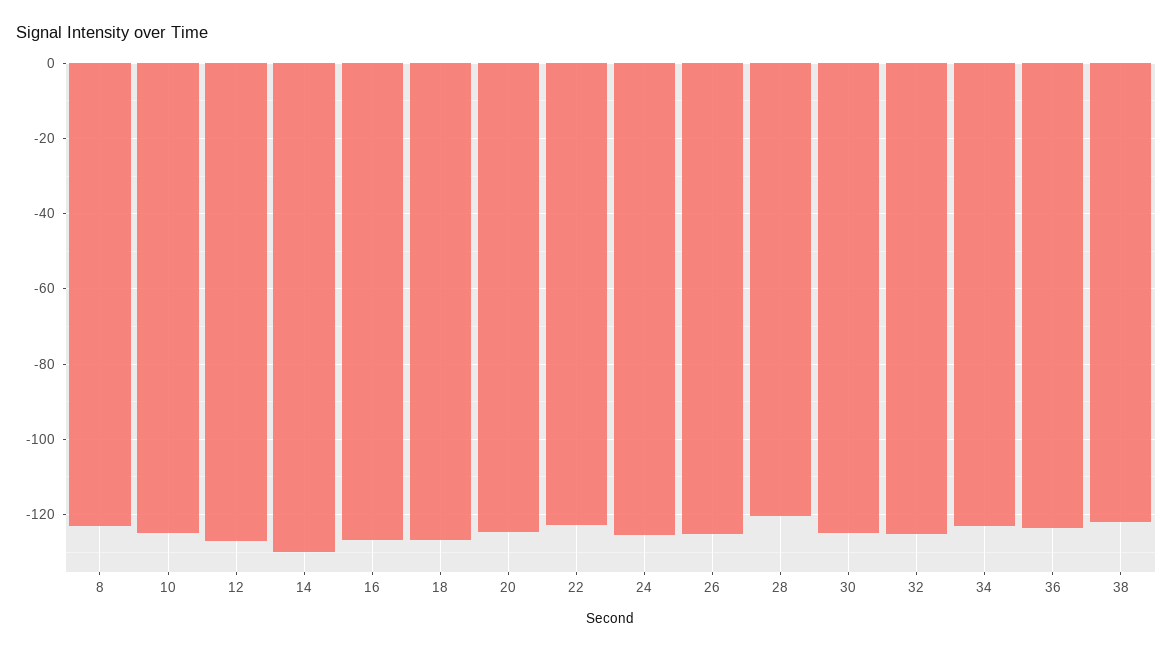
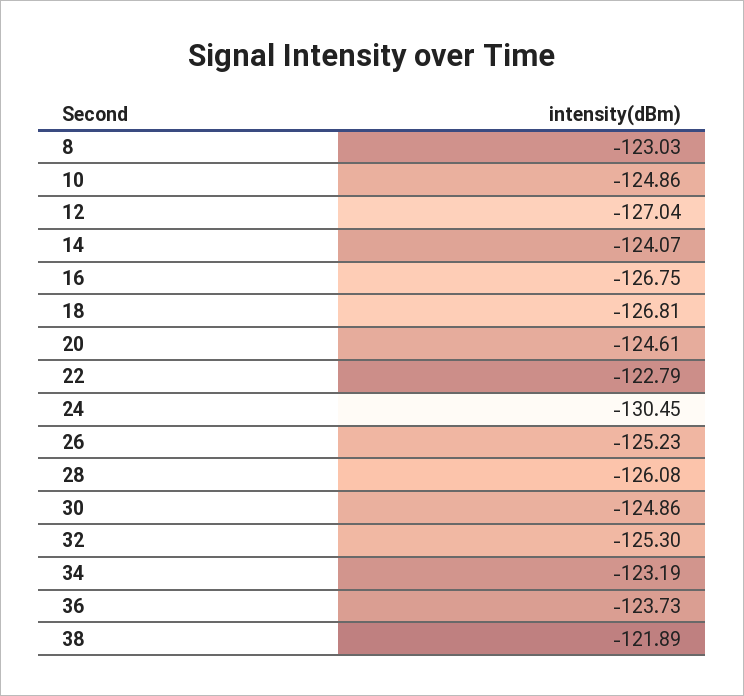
14: -130 -> -124.07
24: -126 -> -130.45
28: -120 -> -126.08

